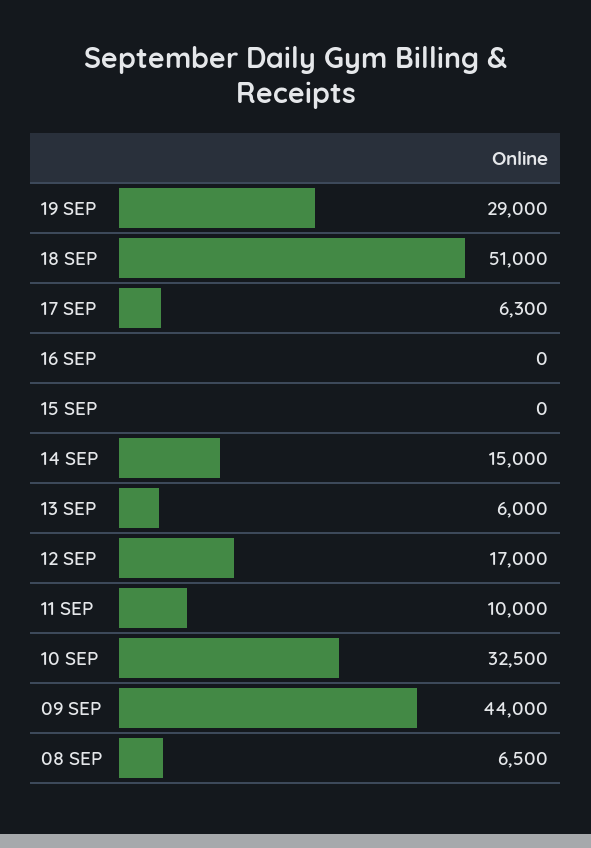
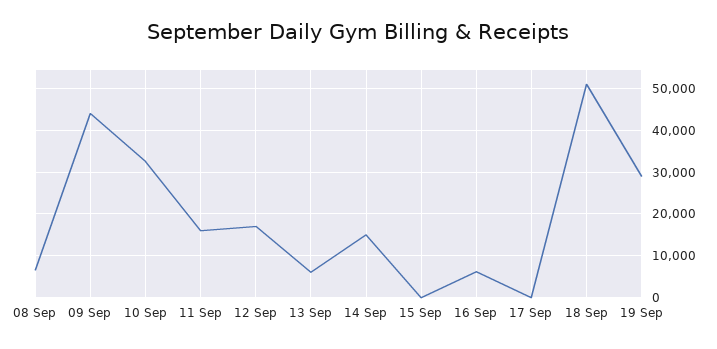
17 SEP: 6300 -> 0
16 SEP: 0 -> 6000
11 SEP: 10000 -> 16000

